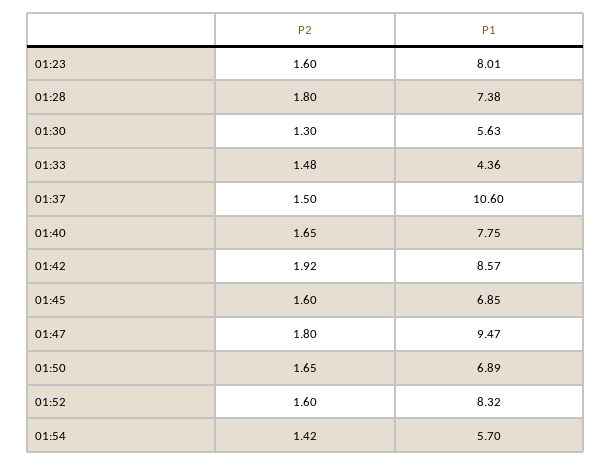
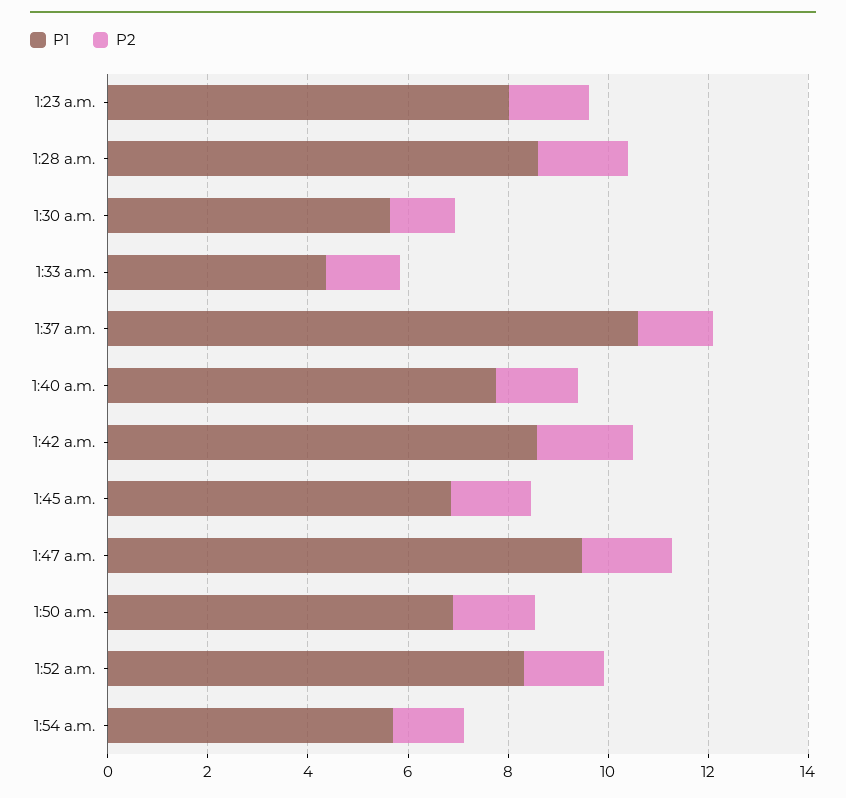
P1, 01:28: 7.38 -> 8.5

